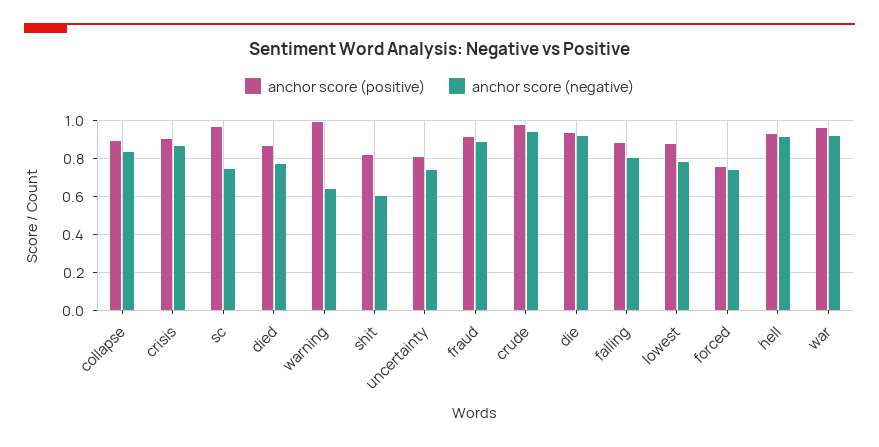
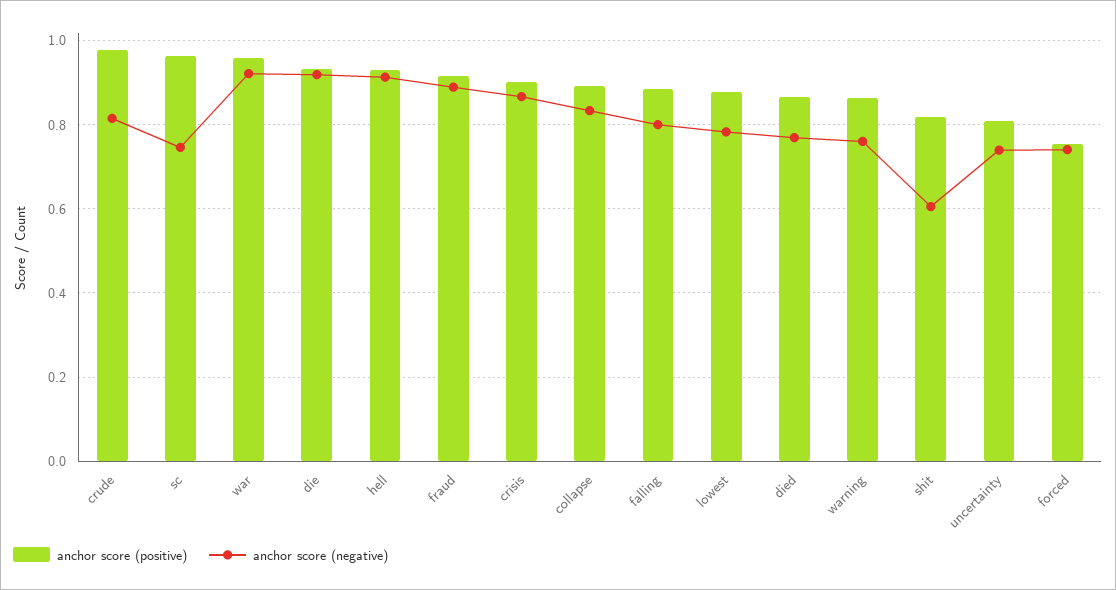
anchor score (positive), warning: 1 -> 0.86
anchor score (negative), warning: 0.65 -> 0.76
anchor score (negative), crude: 0.95 -> 0.82

